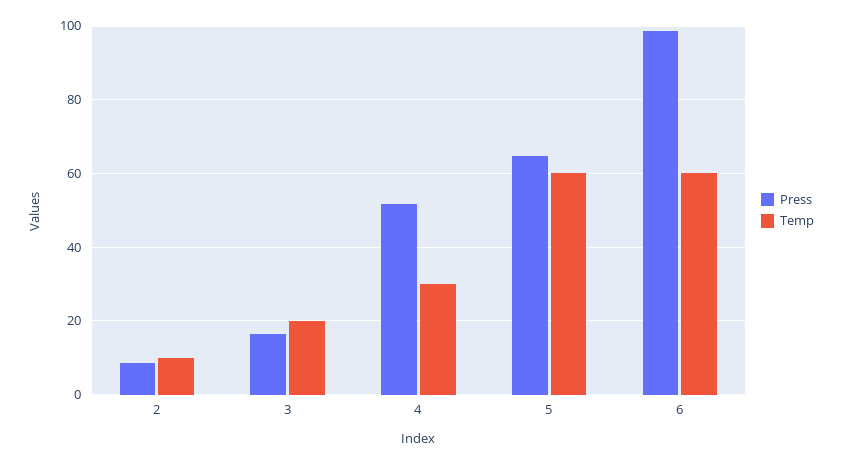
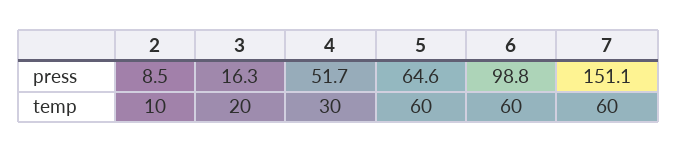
Press, 7: none -> 151.1
Temp, 7: none -> 60

